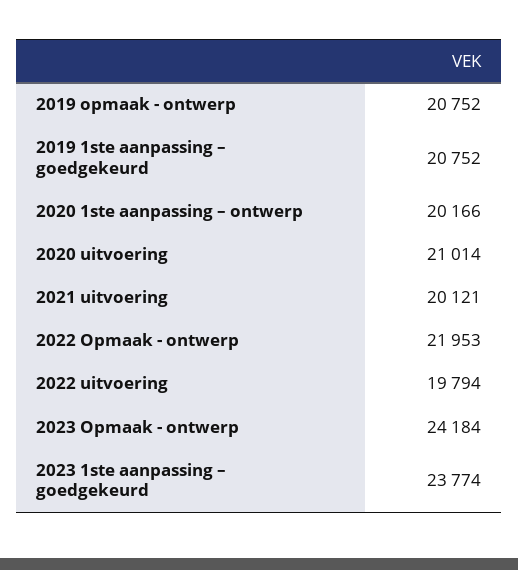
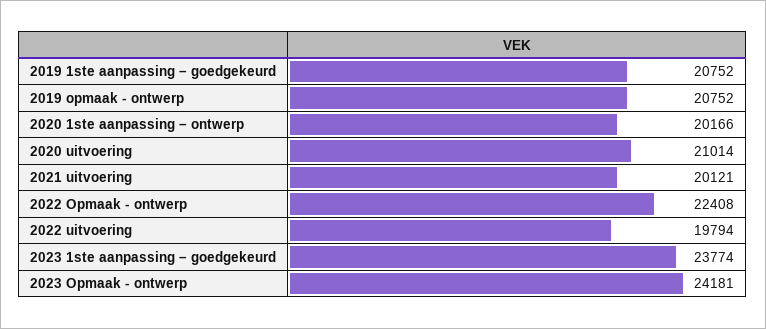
2022 Opmaak - ontwerp: 21953 -> 22408
2023 Opmaak - ontwerp: 24184 -> 24181

